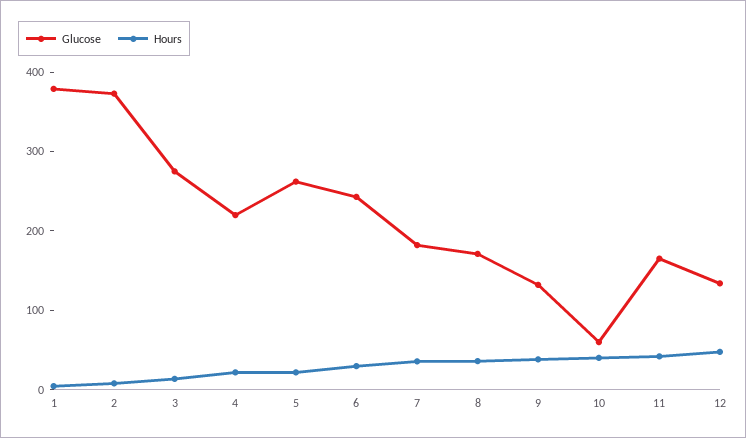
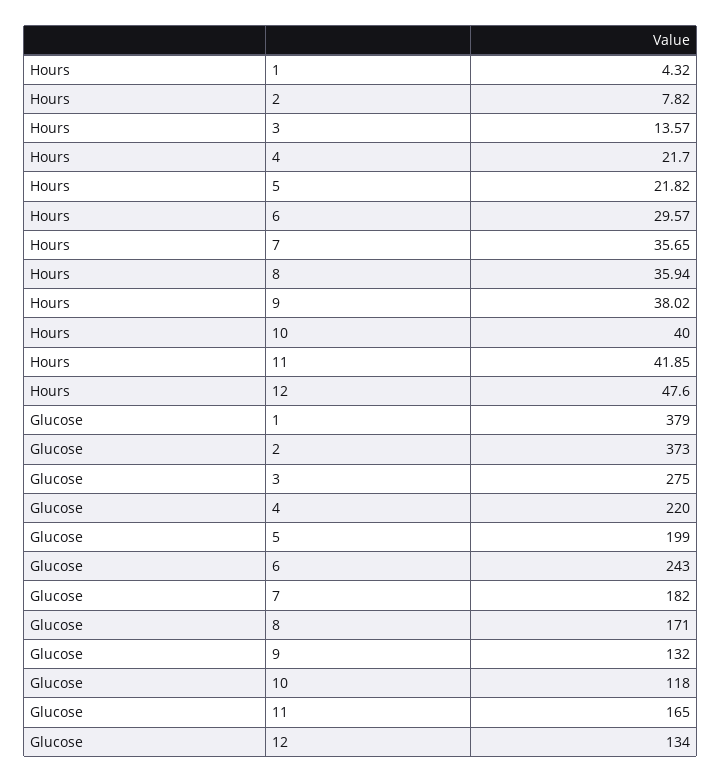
Glucose, 5: 260 -> 199
Glucose, 10: 60 -> 118

